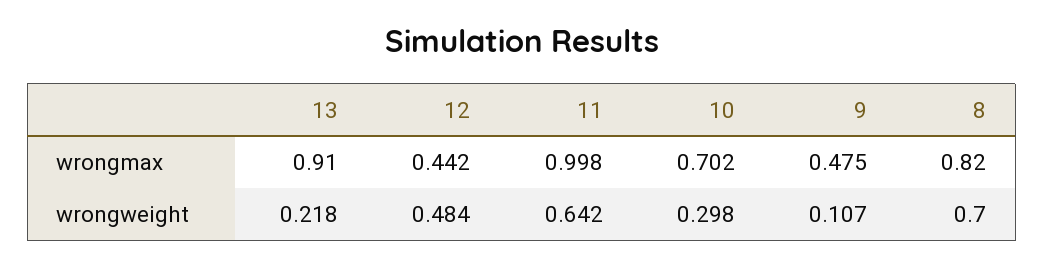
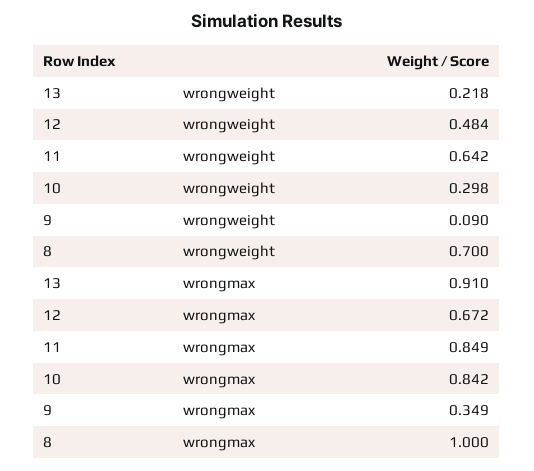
12, wrongmax: 0.442 -> 0.672
11, wrongmax: 0.998 -> 0.849
10, wrongmax: 0.702 -> 0.842
9, wrongmax: 0.475 -> 0.349
8, wrongmax: 0.82 -> 1
9, wrongweight: 0.107 -> 0.09

